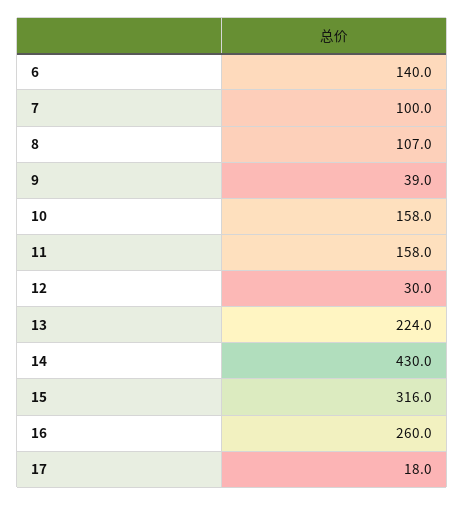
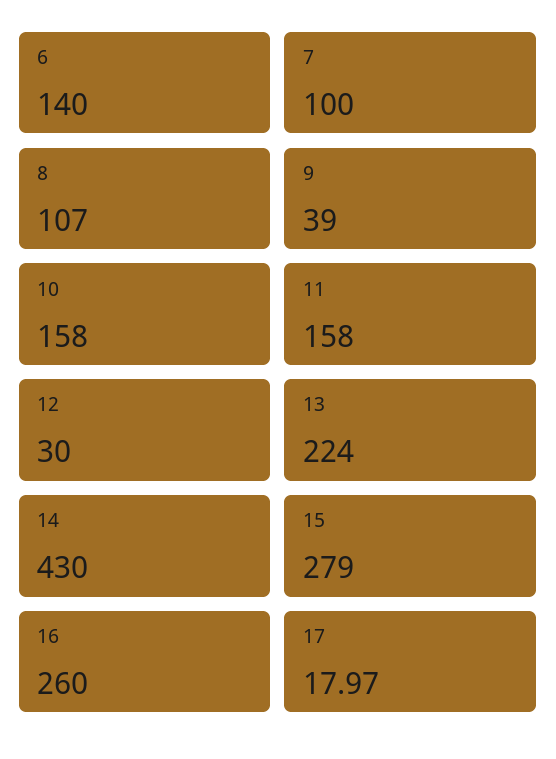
15: 316 -> 279

